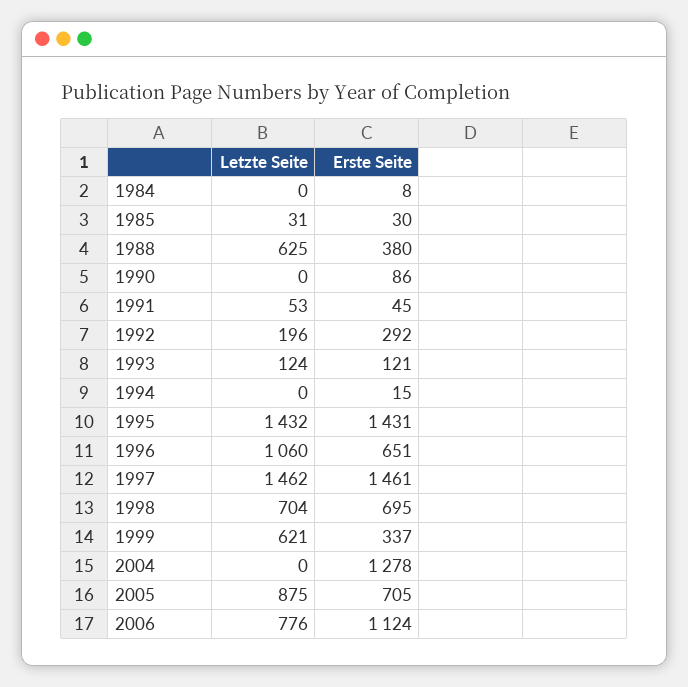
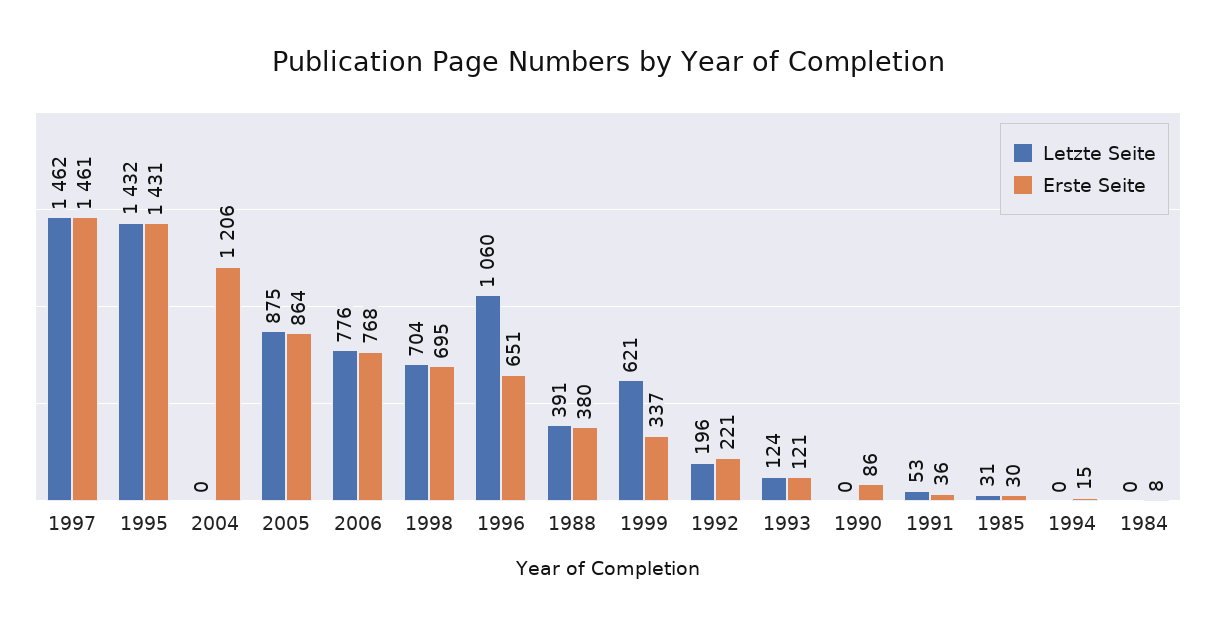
Letzte Seite, 1988: 625 -> 391
Erste Seite, 1991: 45 -> 36
Erste Seite, 1992: 292 -> 221
Erste Seite, 2004: 1278 -> 1206
Erste Seite, 2005: 705 -> 864
Erste Seite, 2006: 1124 -> 768

